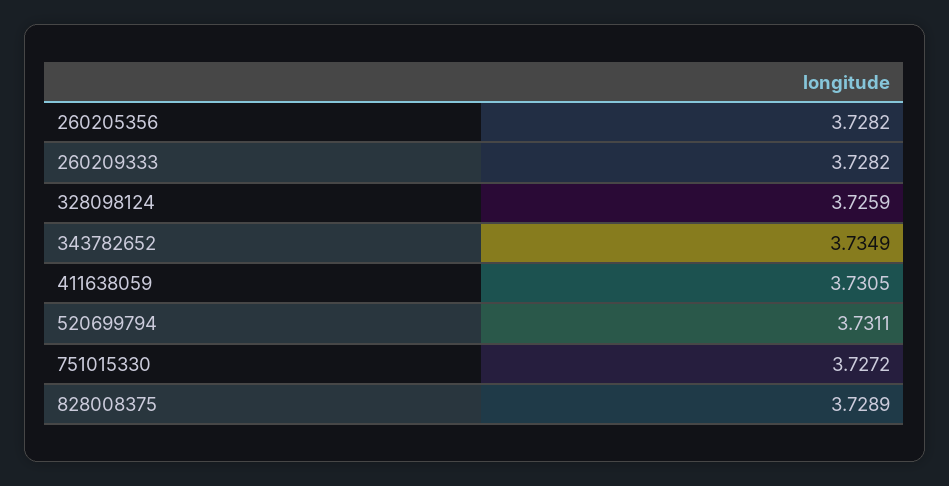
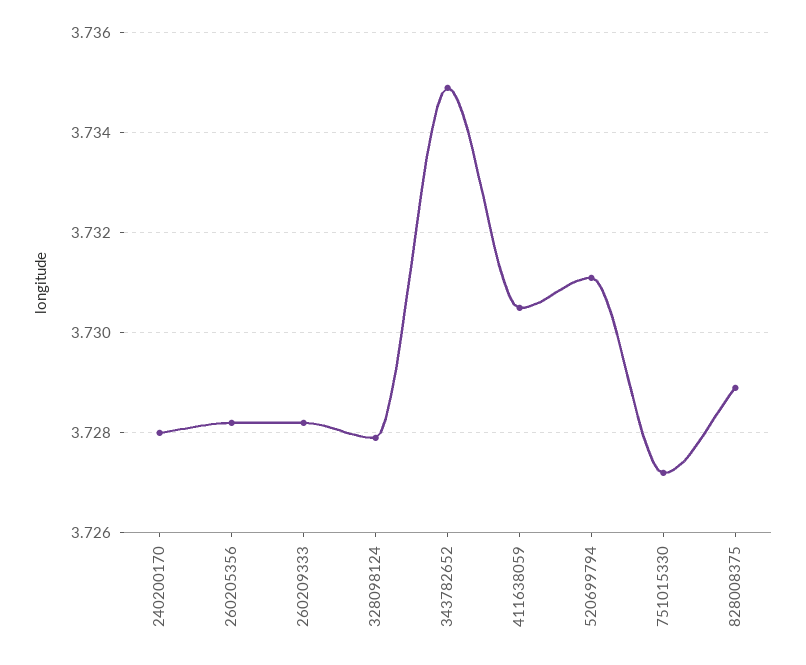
328098124: 3.7259 -> 3.728
240200170: none -> 3.728

